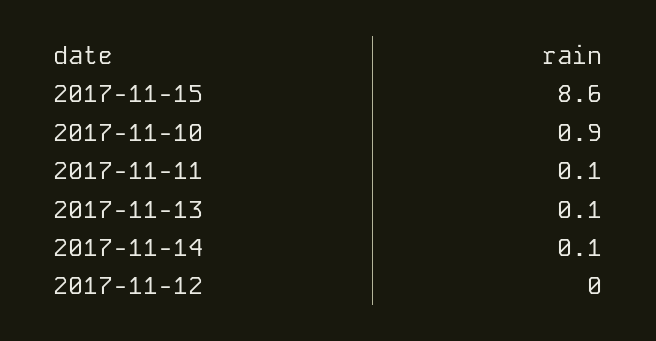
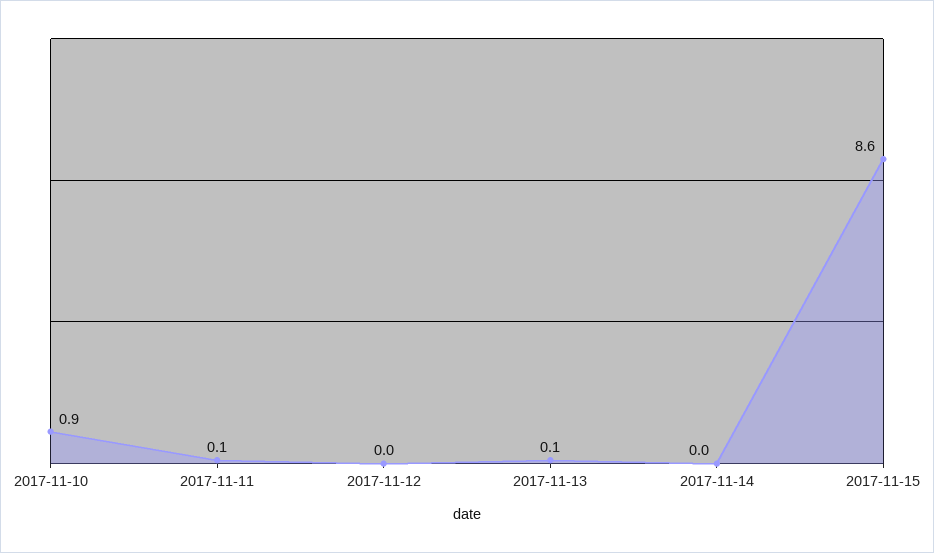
2017-11-14: 0.1 -> 0

